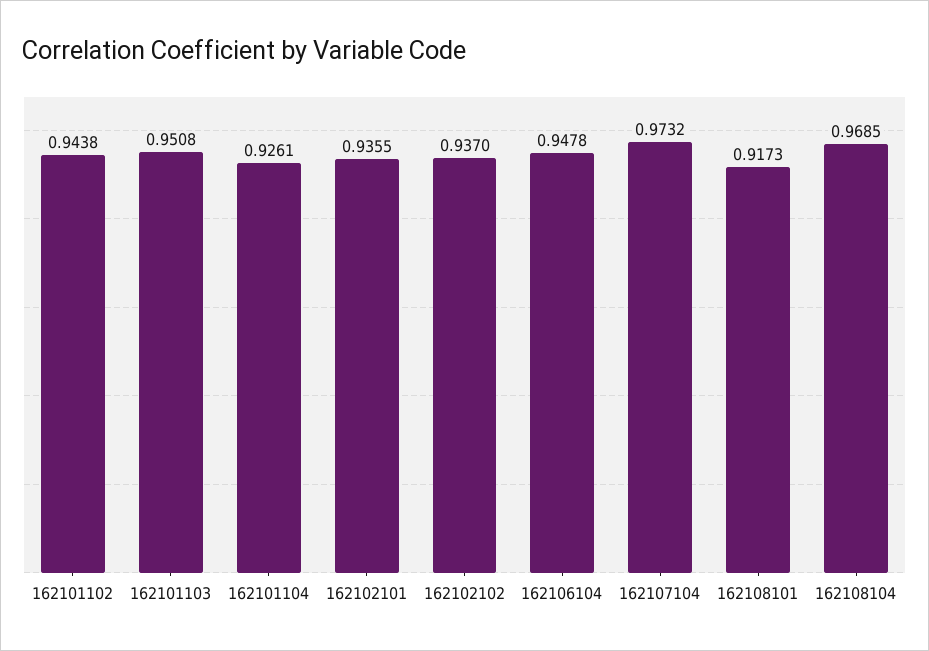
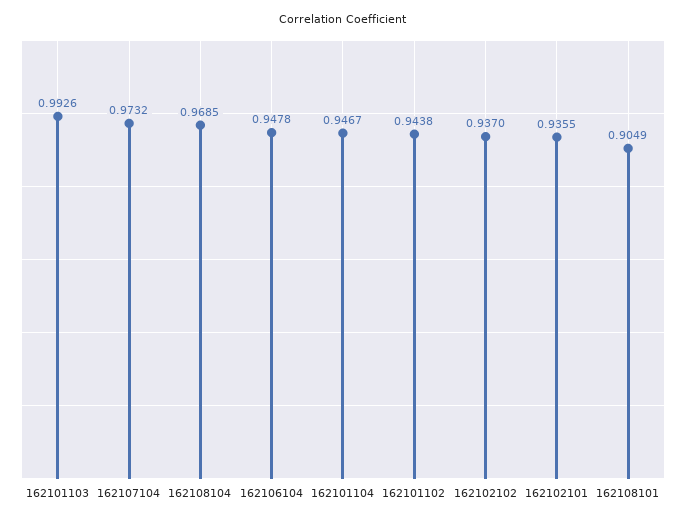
162101103: 0.9508 -> 0.9926
162101104: 0.9261 -> 0.9467
162108101: 0.9173 -> 0.9049

